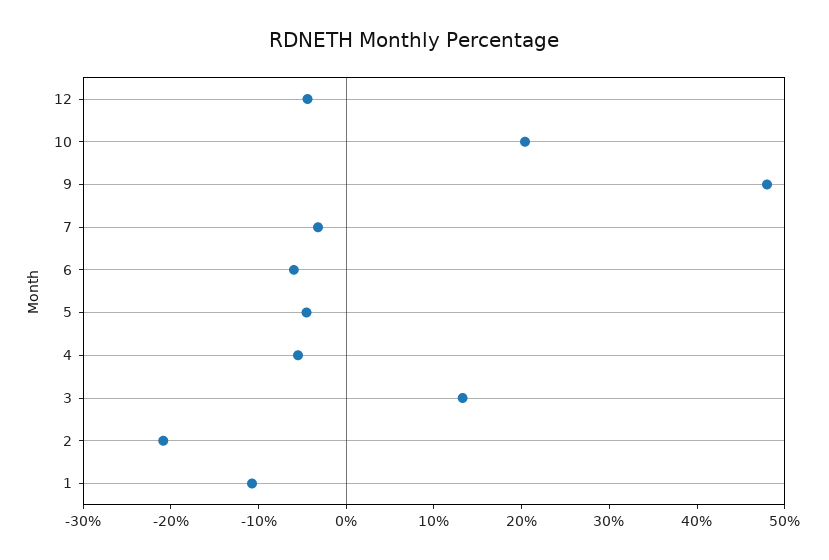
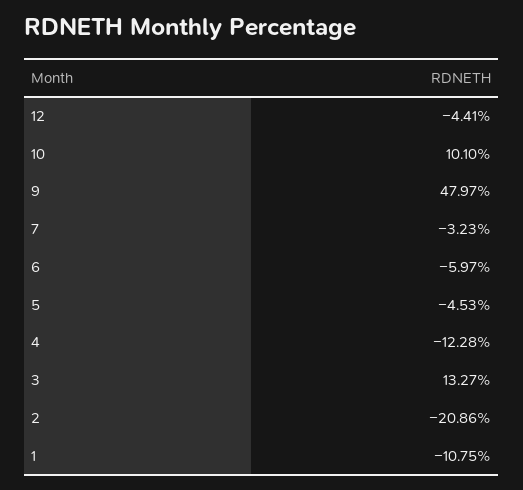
10: 20 -> 10.1
4: -6 -> -12.28

